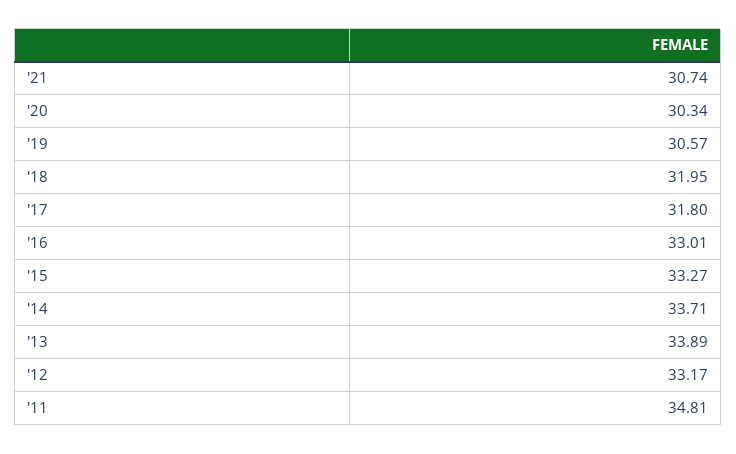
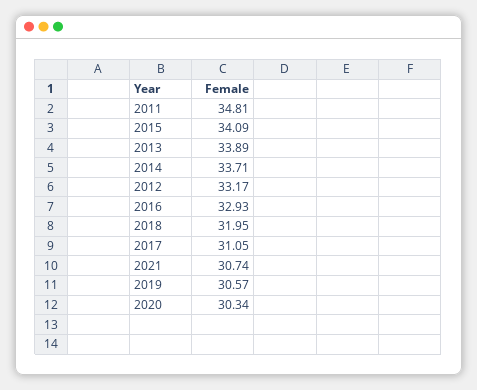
'17: 31.8 -> 31.05
'16: 33.01 -> 32.93
'15: 33.27 -> 34.09

